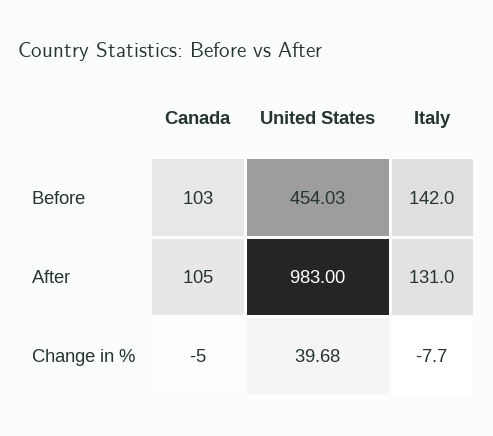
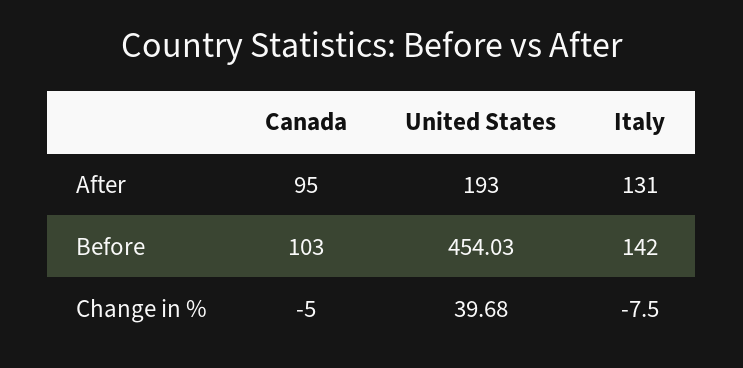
Canada, After: 105 -> 95
United States, After: 983 -> 193
Italy, Change in %: -7.7 -> -7.5

